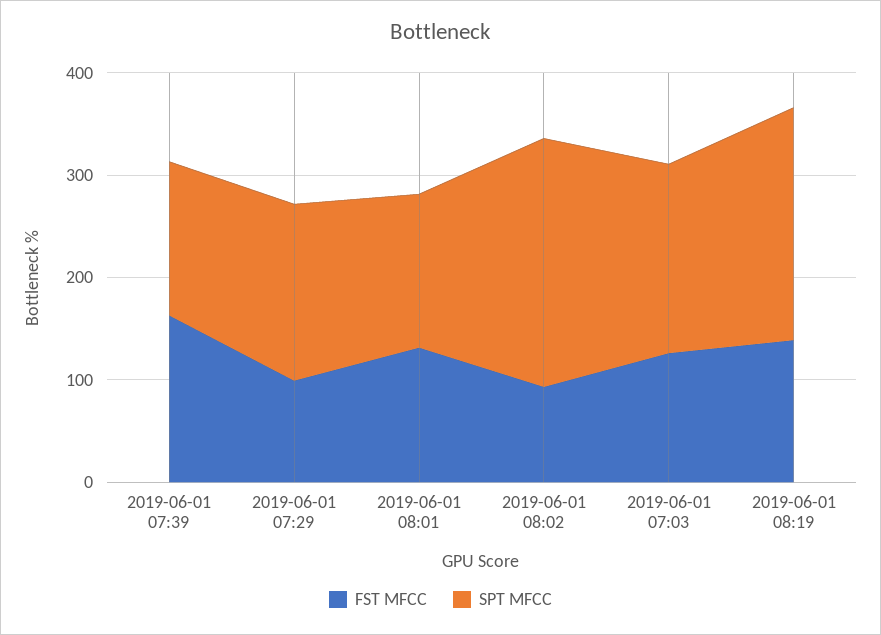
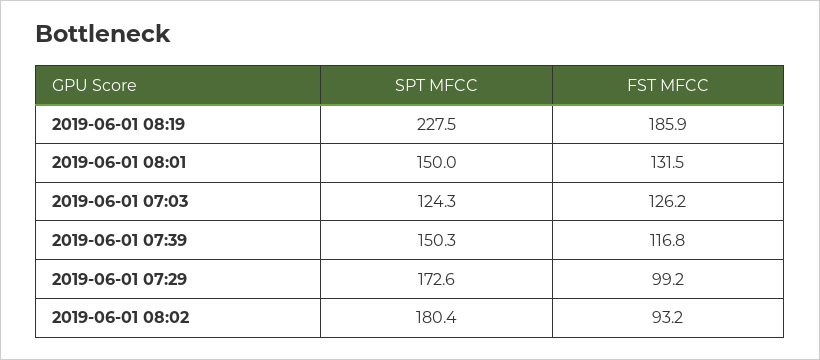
FST MFCC, 2019-06-01 07:39: 160 -> 116.8
SPT MFCC, 2019-06-01 08:02: 240 -> 180.4
SPT MFCC, 2019-06-01 07:03: 180 -> 124.3
FST MFCC, 2019-06-01 08:19: 140 -> 185.9

